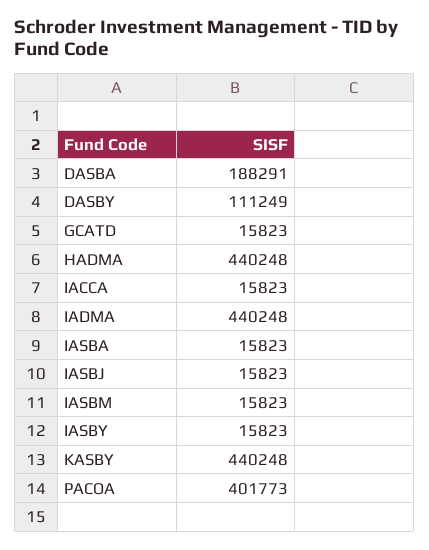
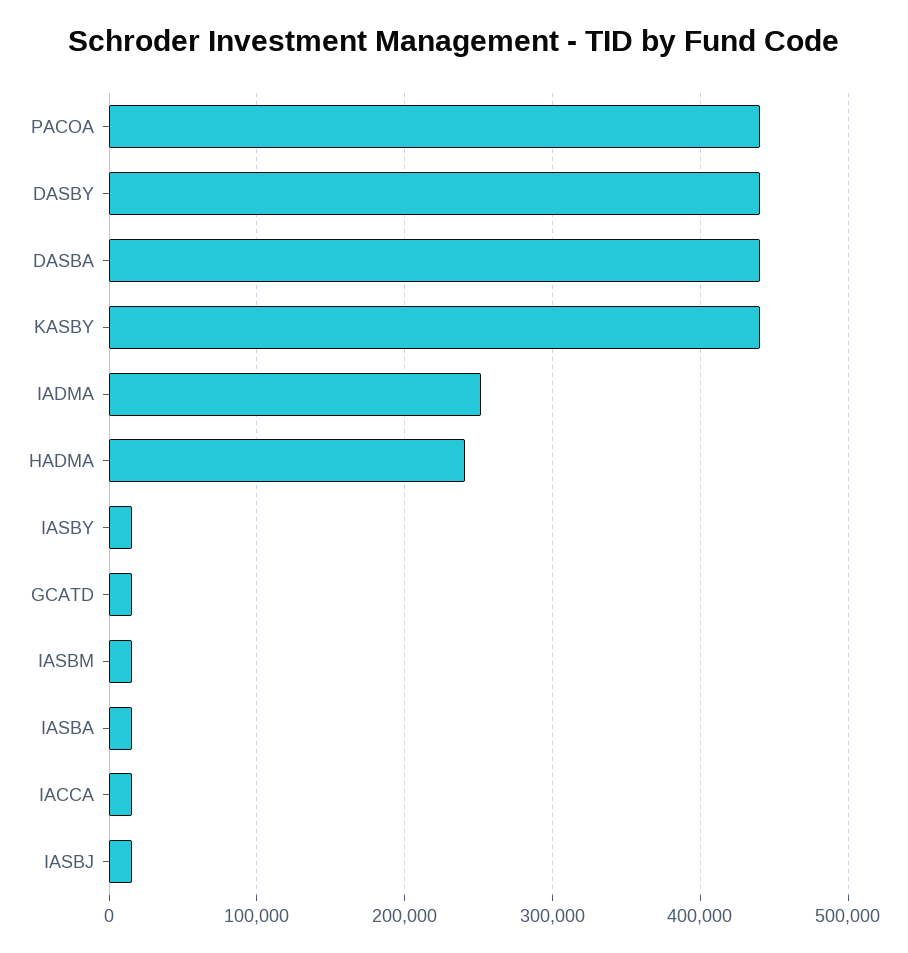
DASBA: 188291 -> 440000
DASBY: 111249 -> 440000
HADMA: 440248 -> 240000
IADMA: 440248 -> 250000
PACOA: 401773 -> 440000

